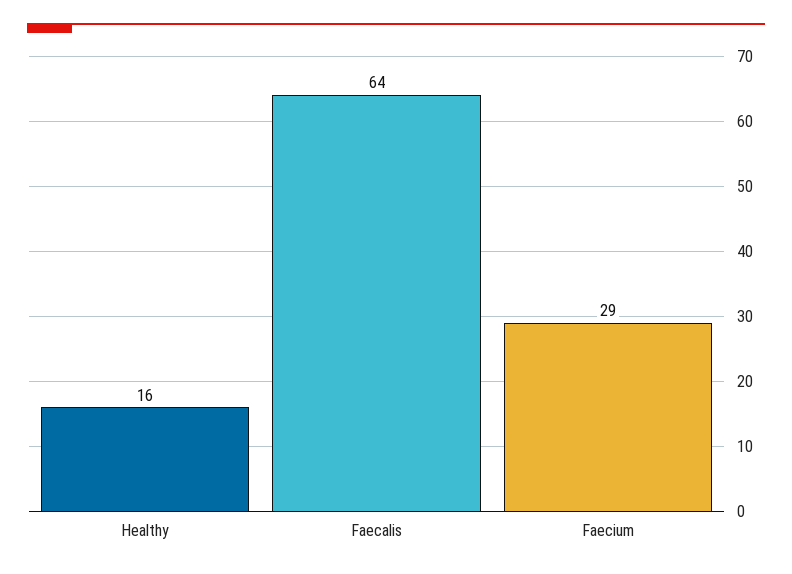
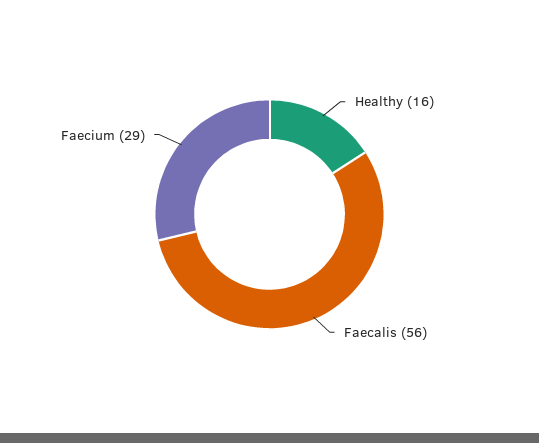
Faecalis: 64 -> 56

